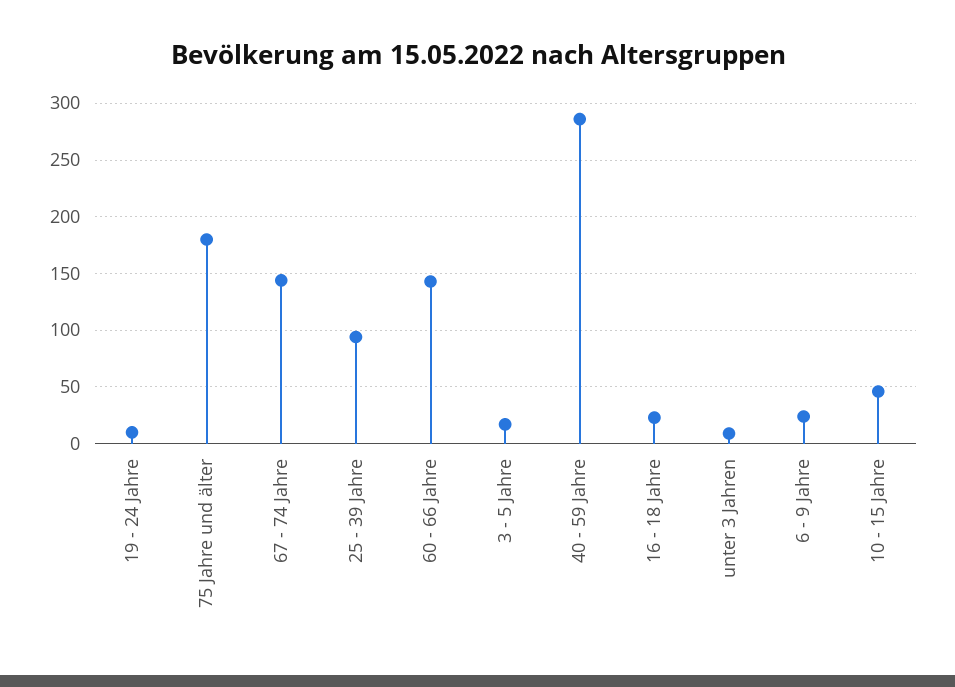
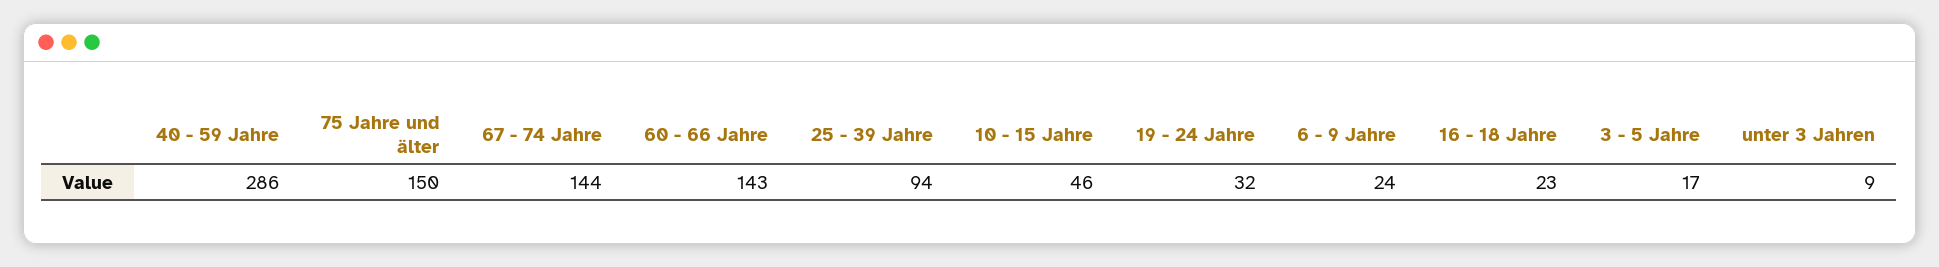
19 - 24 Jahre: 10 -> 32
75 Jahre und älter: 180 -> 150

